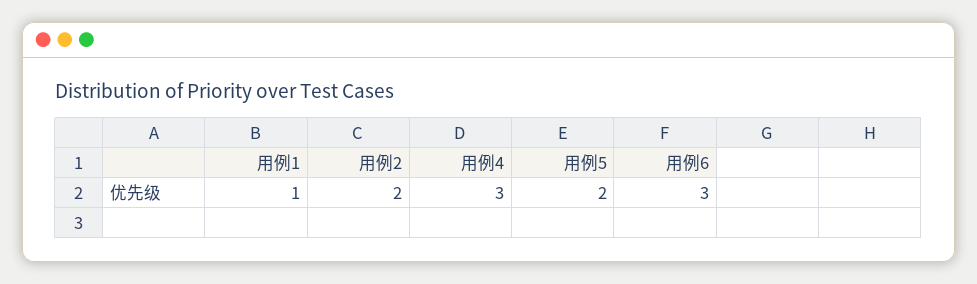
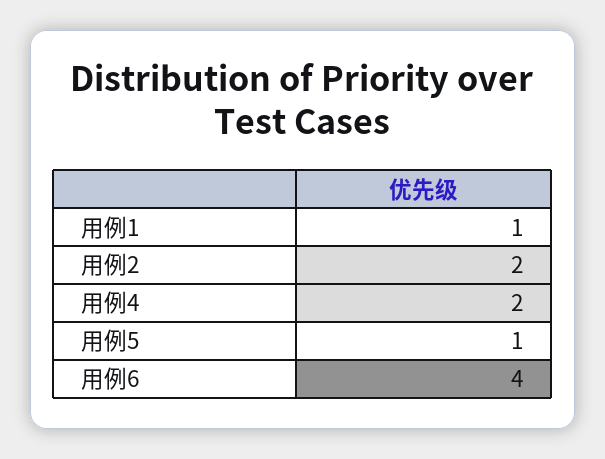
用例4: 3 -> 2
用例5: 2 -> 1
用例6: 3 -> 4

